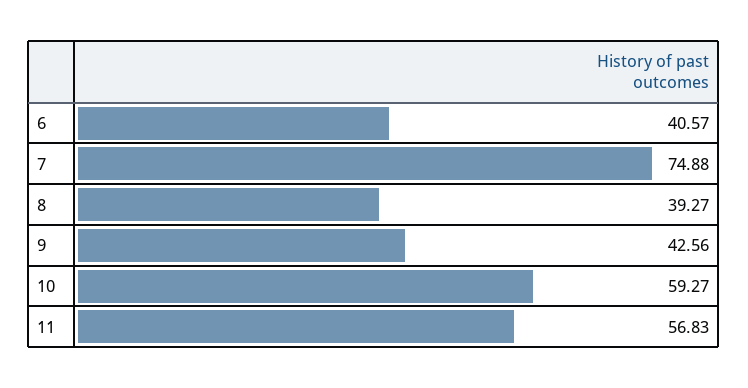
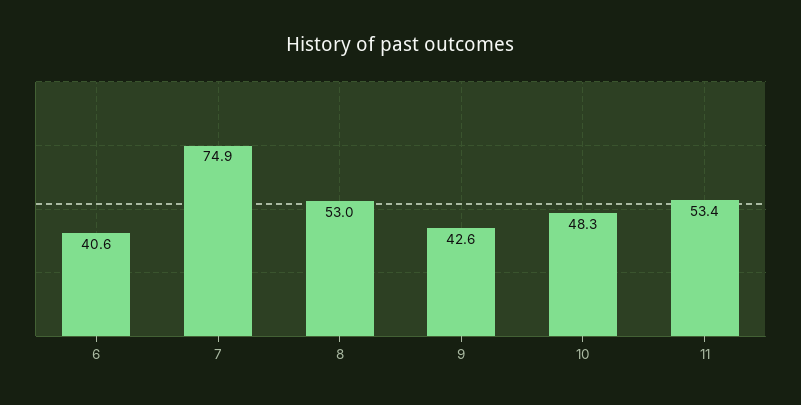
8: 39.27 -> 53
10: 59.27 -> 48.3
11: 56.83 -> 53.4

